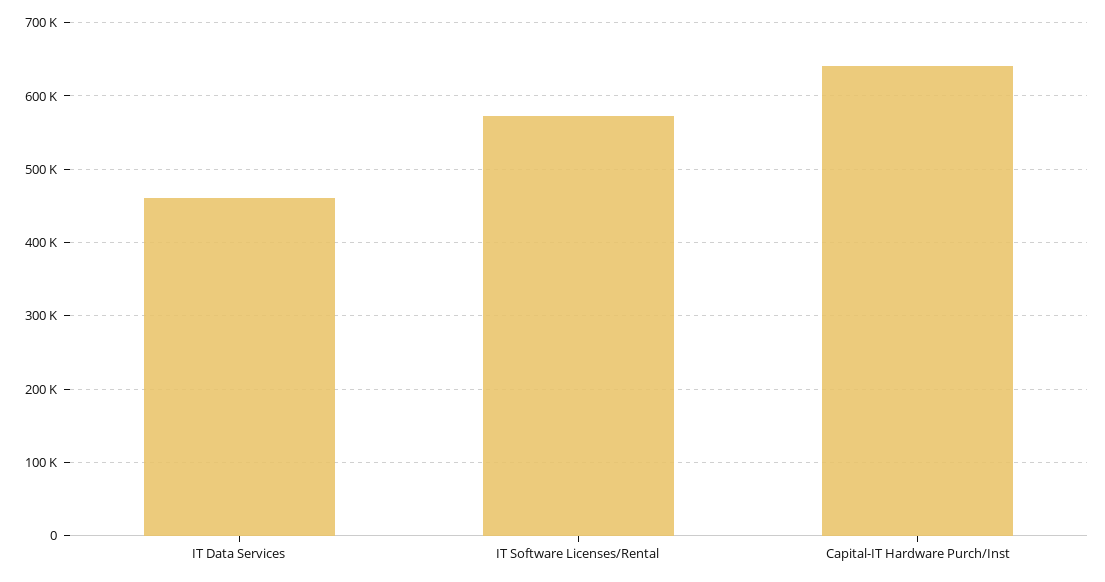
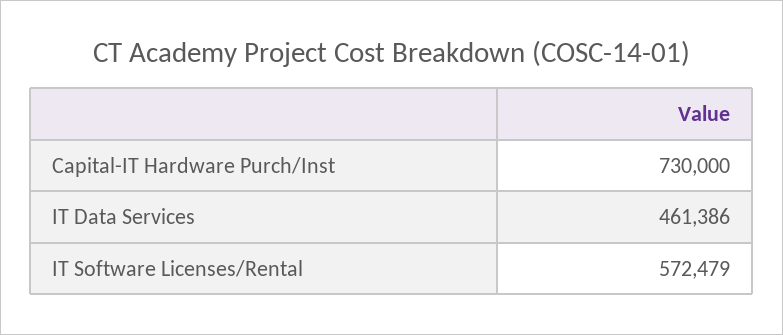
Capital-IT Hardware Purch/Inst: 640000 -> 730000

